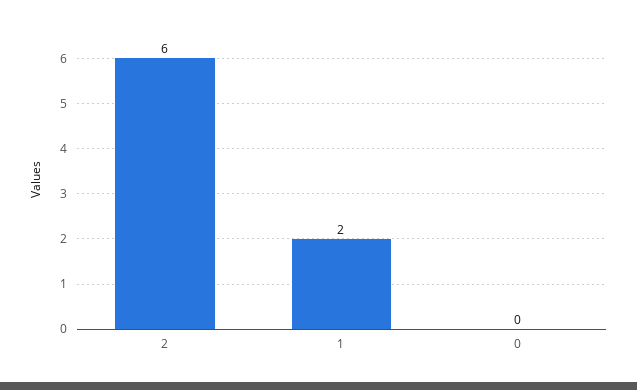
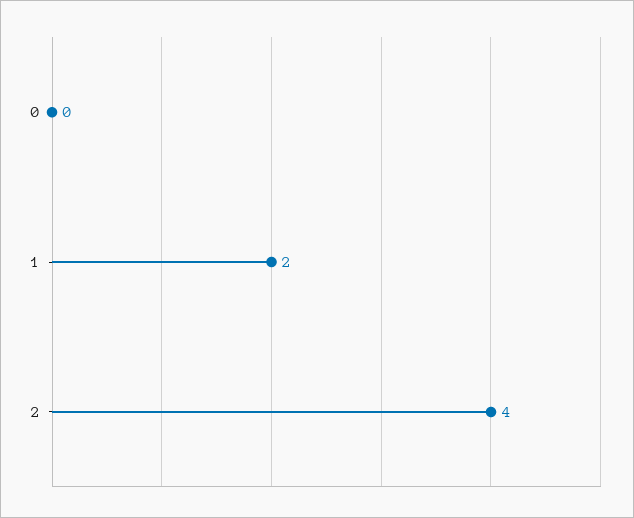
2: 6 -> 4

